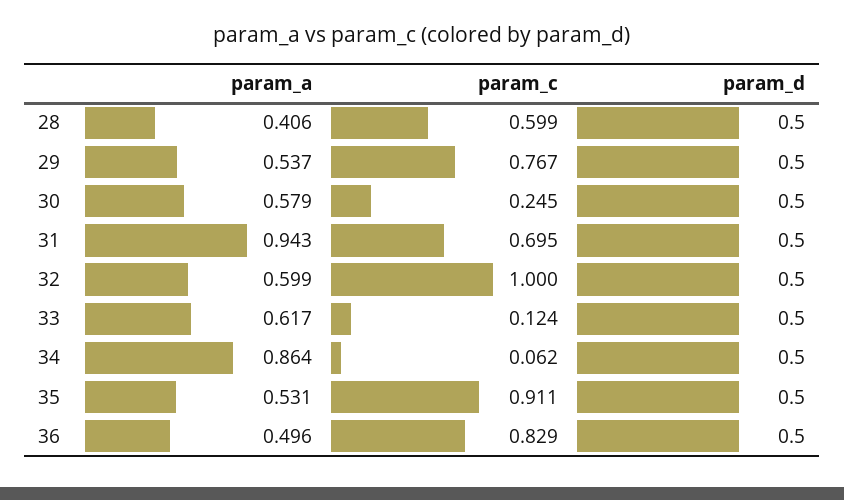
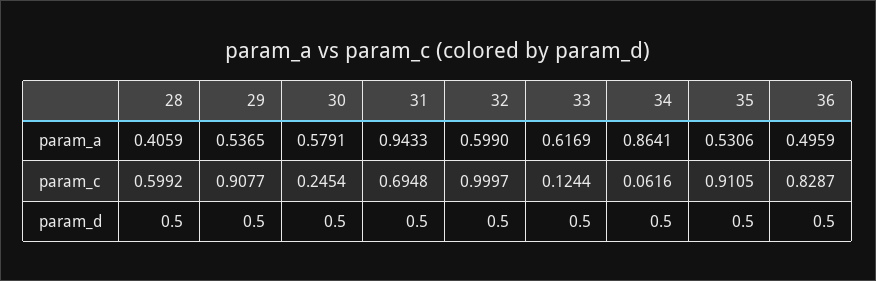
param_c, 29: 0.767 -> 0.9077

